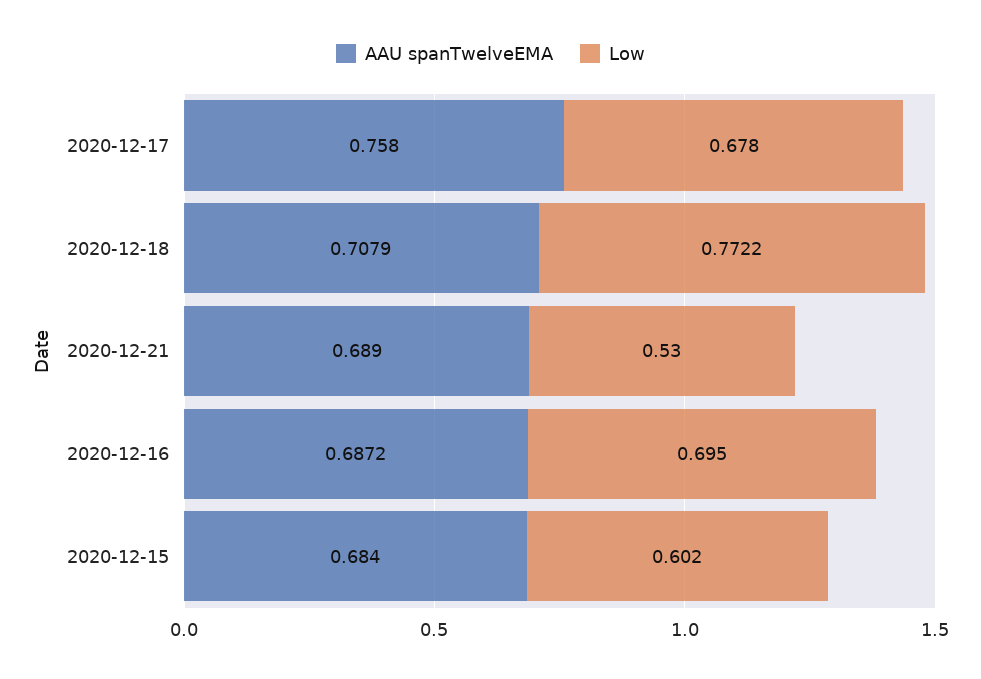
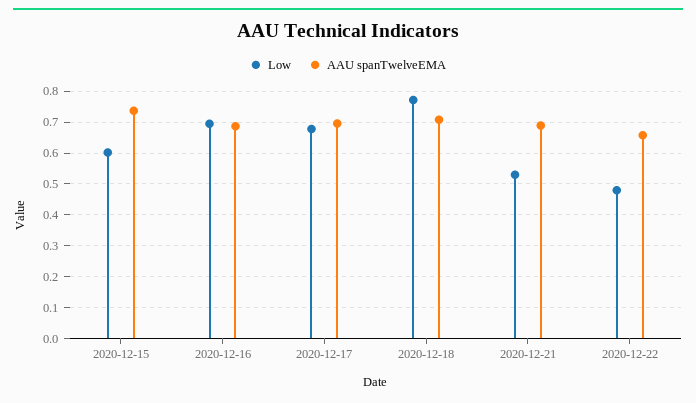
AAU spanTwelveEMA, 2020-12-17: 0.758 -> 0.7
AAU spanTwelveEMA, 2020-12-15: 0.684 -> 0.74
Low, 2020-12-22: none -> 0.48
AAU spanTwelveEMA, 2020-12-22: none -> 0.66

